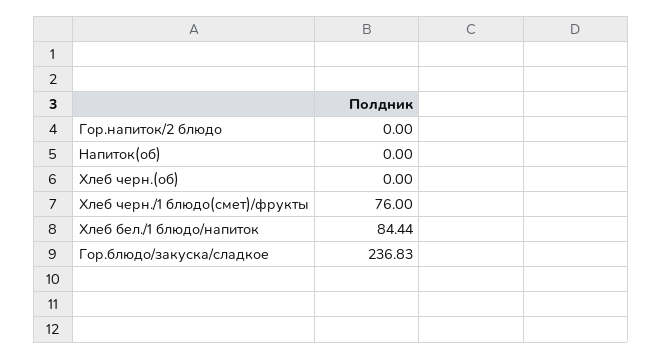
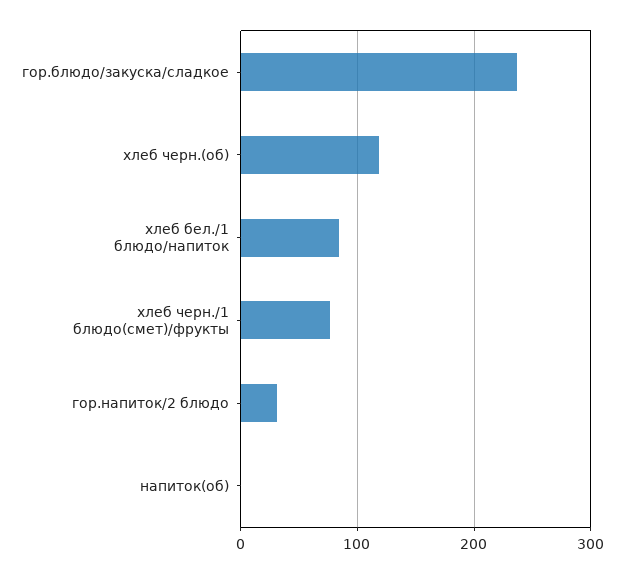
Гор.напиток/2 блюдо: 0 -> 30
Хлеб черн.(об): 0 -> 120

